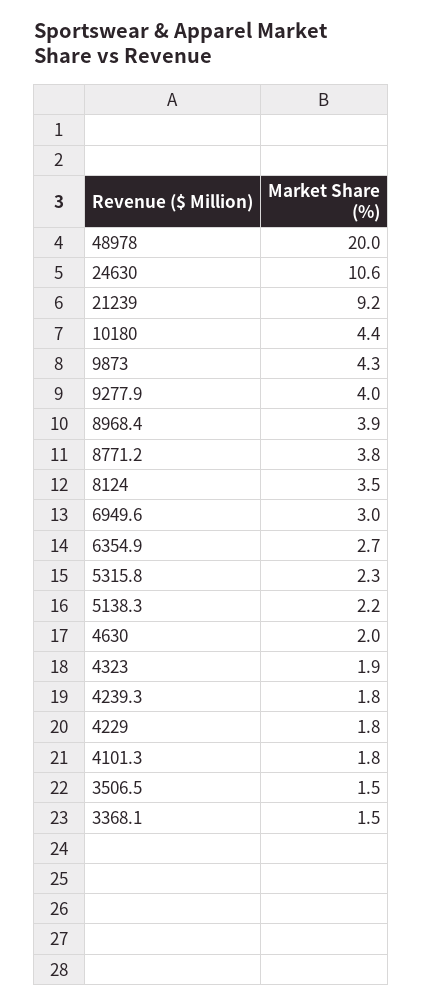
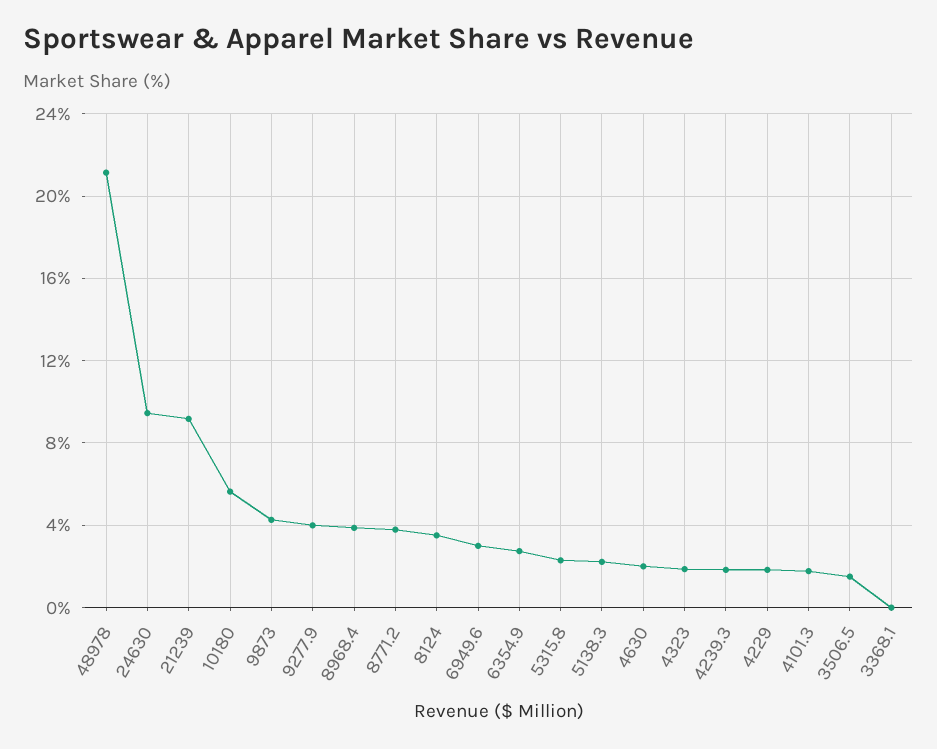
48978: 20 -> 21
24630: 10.6 -> 9.5
10180: 4.4 -> 5.5
3368.1: 1.5 -> 0

